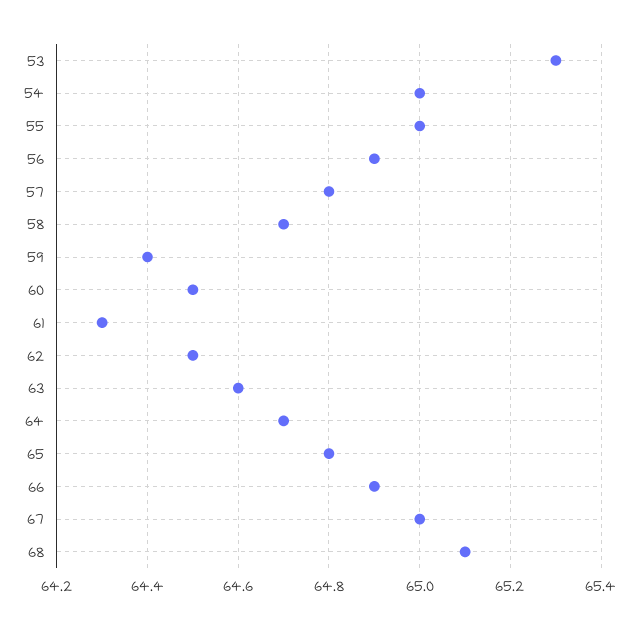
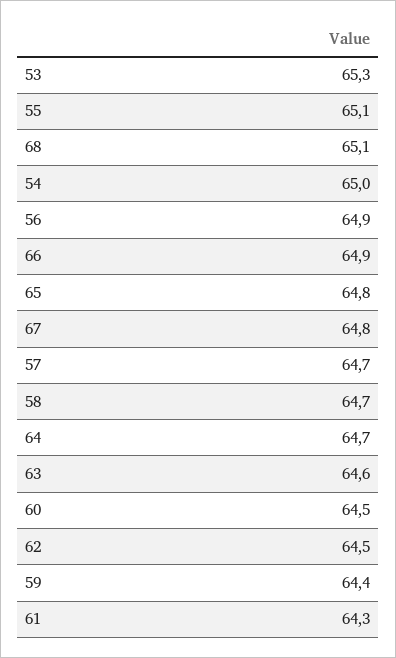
55: 65 -> 65.1
57: 64.8 -> 64.7
67: 65 -> 64.8

